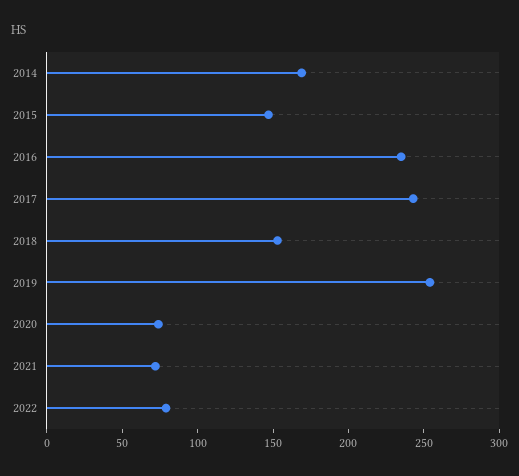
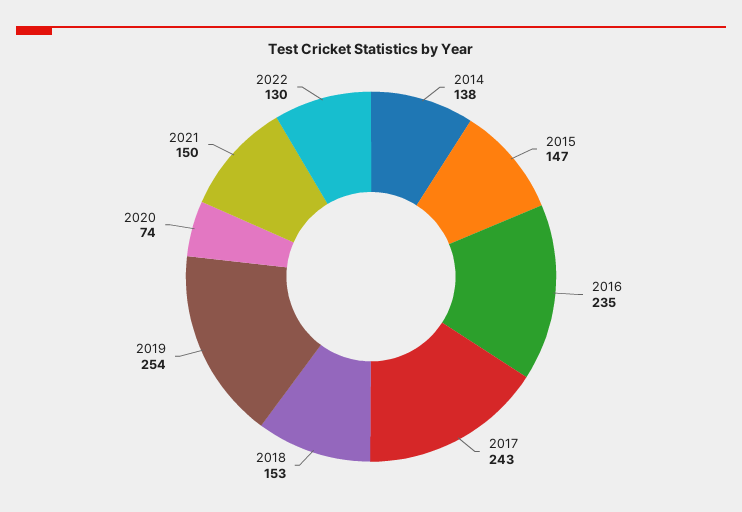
2014: 170 -> 138
2021: 70 -> 150
2022: 80 -> 130

